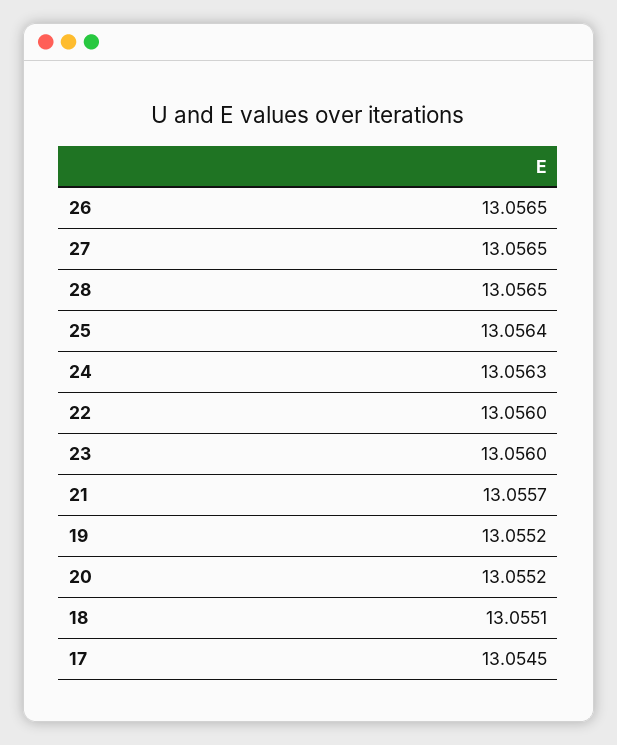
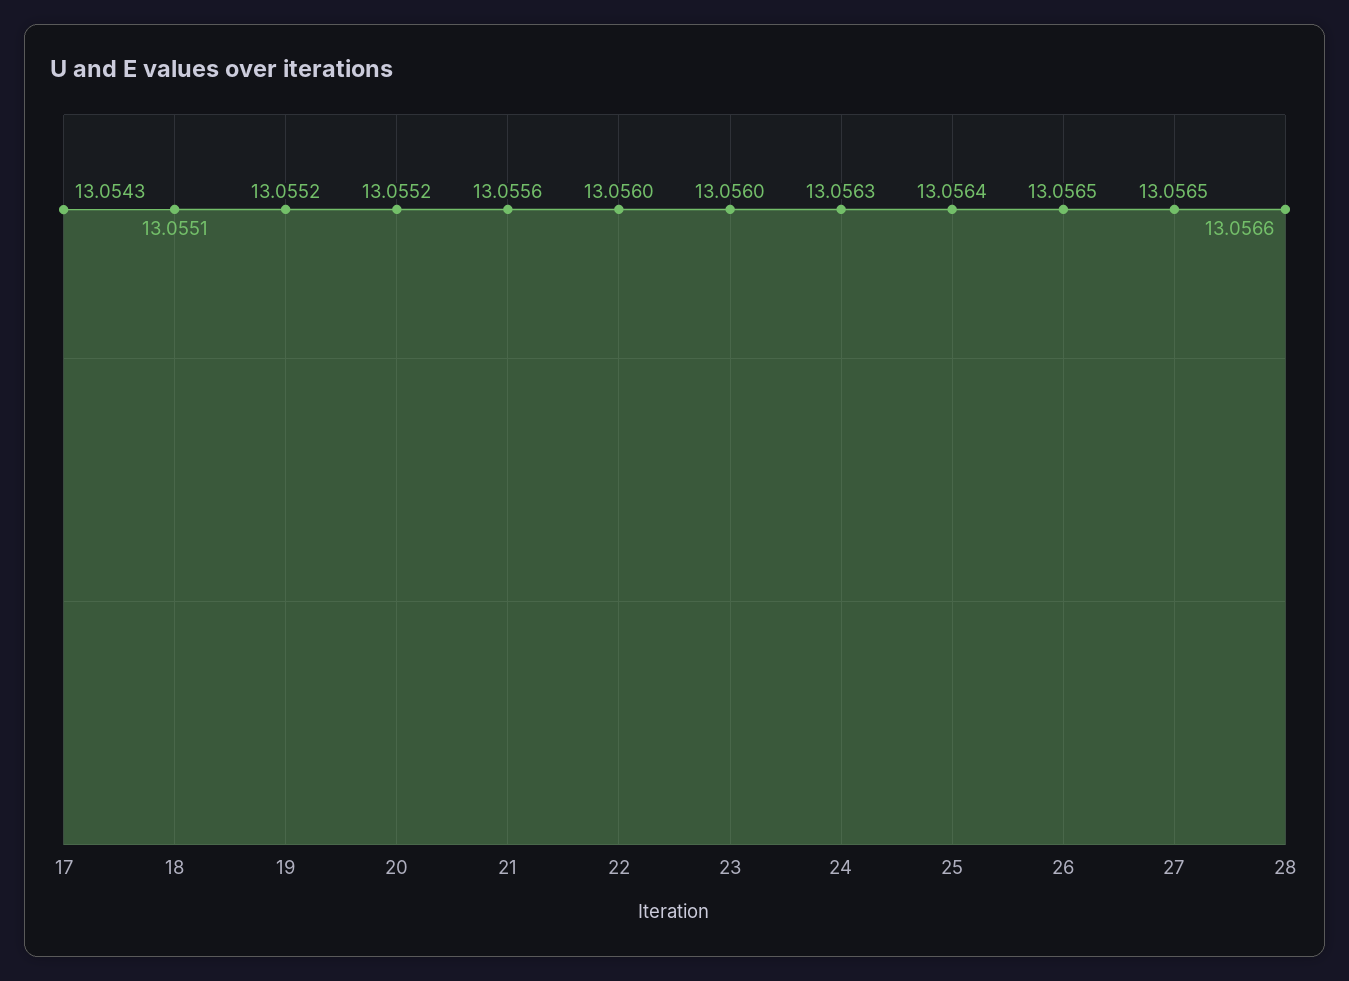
28: 13.0565 -> 13.0566
21: 13.0557 -> 13.0556
17: 13.0545 -> 13.0543

